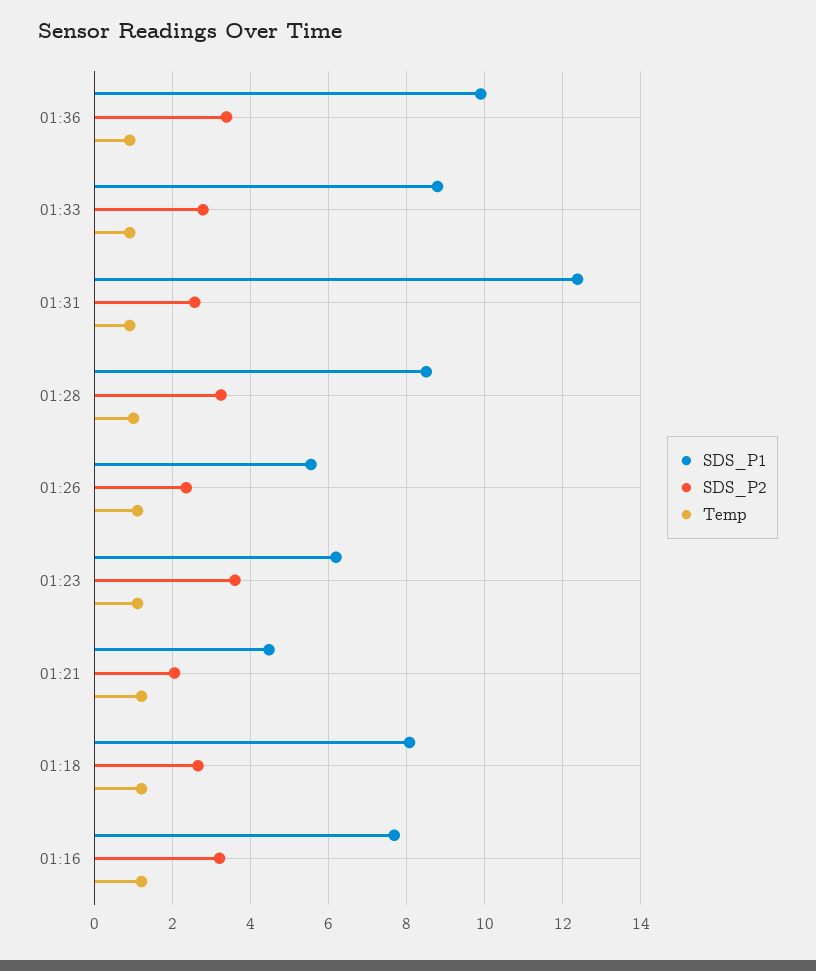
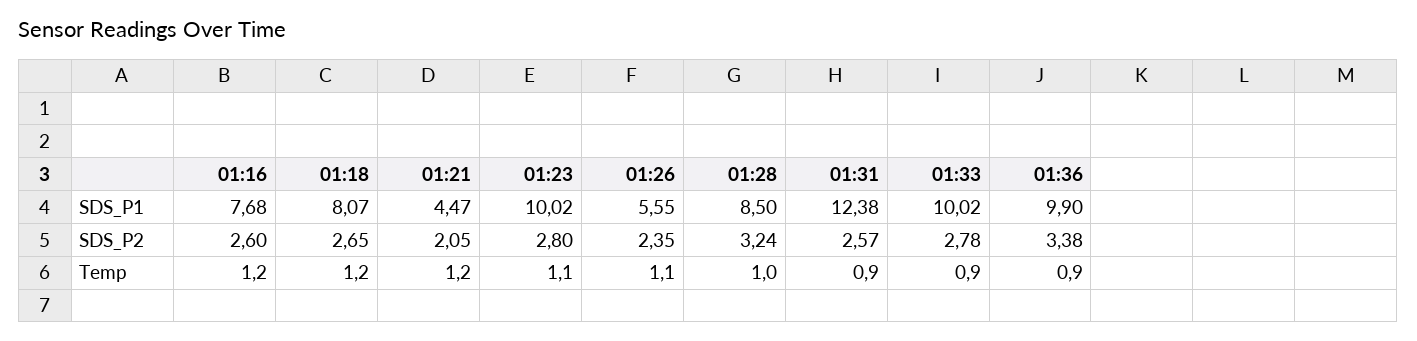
SDS_P1, 01:33: 8.8 -> 10.02
SDS_P1, 01:23: 6.2 -> 10.02
SDS_P2, 01:23: 3.6 -> 2.8
SDS_P2, 01:16: 3.2 -> 2.6

